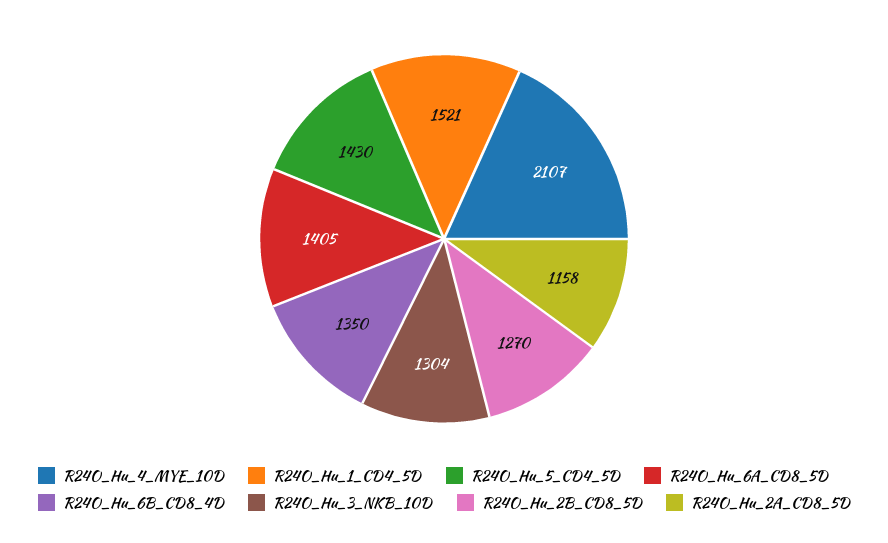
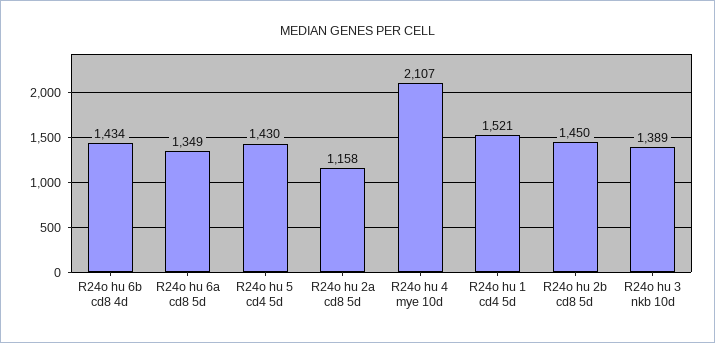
R24O_Hu_6A_CD8_5D: 1405 -> 1349
R24O_Hu_6B_CD8_4D: 1350 -> 1434
R24O_Hu_3_NKB_10D: 1304 -> 1389
R24O_Hu_2B_CD8_5D: 1270 -> 1450

